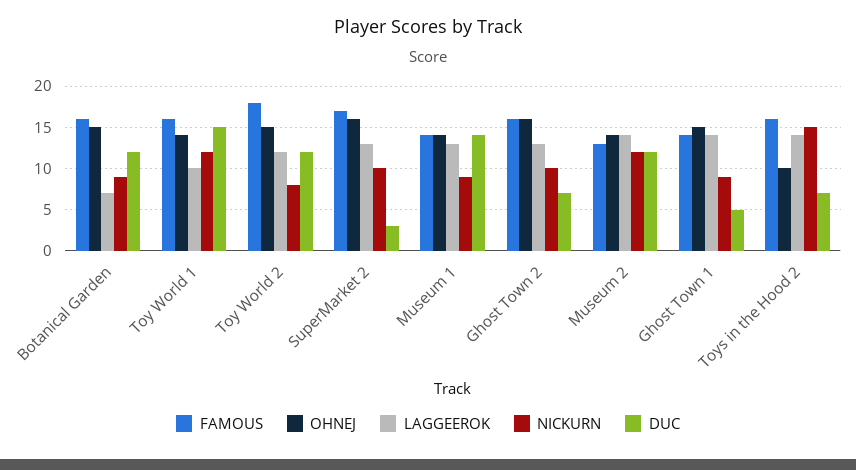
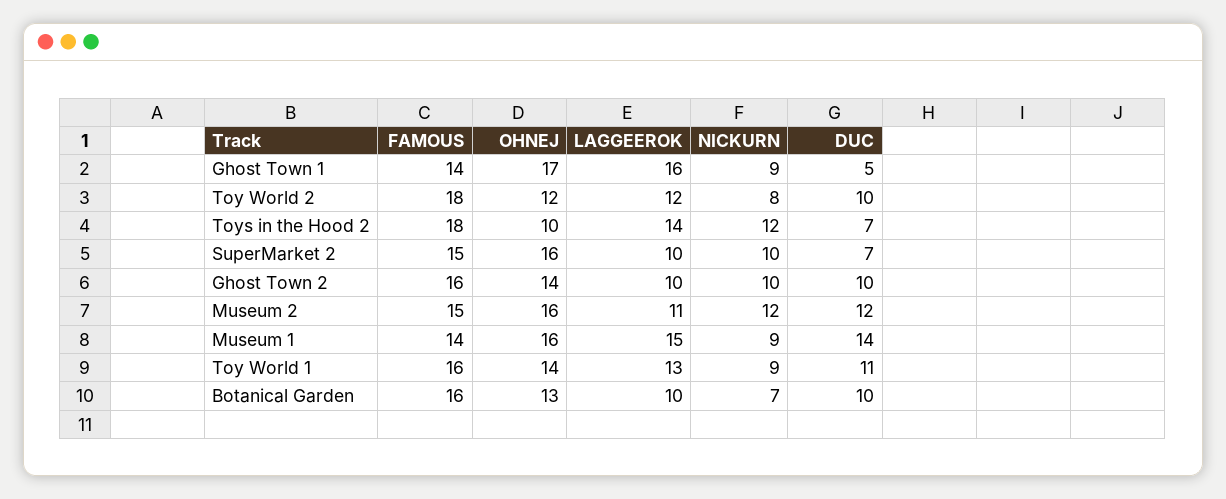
OHNEJ, Botanical Garden: 15 -> 13
LAGGEEROK, Botanical Garden: 7 -> 10
NICKURN, Botanical Garden: 9 -> 7
DUC, Botanical Garden: 12 -> 10
LAGGEEROK, Toy World 1: 10 -> 13
NICKURN, Toy World 1: 12 -> 9
DUC, Toy World 1: 15 -> 11
OHNEJ, Toy World 2: 15 -> 12
DUC, Toy World 2: 12 -> 10
FAMOUS, SuperMarket 2: 17 -> 15
LAGGEEROK, SuperMarket 2: 13 -> 10
DUC, SuperMarket 2: 3 -> 7
OHNEJ, Museum 1: 14 -> 16
LAGGEEROK, Museum 1: 13 -> 15
OHNEJ, Ghost Town 2: 16 -> 14
LAGGEEROK, Ghost Town 2: 13 -> 10
DUC, Ghost Town 2: 7 -> 10
FAMOUS, Museum 2: 13 -> 15
OHNEJ, Museum 2: 14 -> 16
LAGGEEROK, Museum 2: 14 -> 11
OHNEJ, Ghost Town 1: 15 -> 17
LAGGEEROK, Ghost Town 1: 14 -> 16
FAMOUS, Toys in the Hood 2: 16 -> 18
NICKURN, Toys in the Hood 2: 15 -> 12

